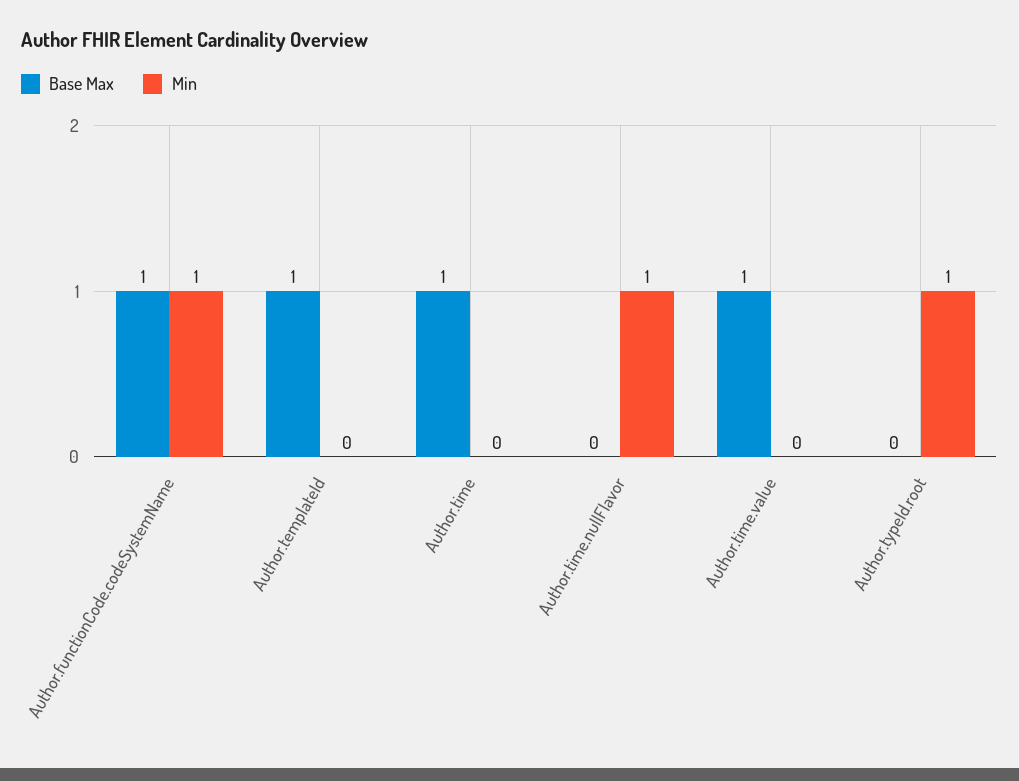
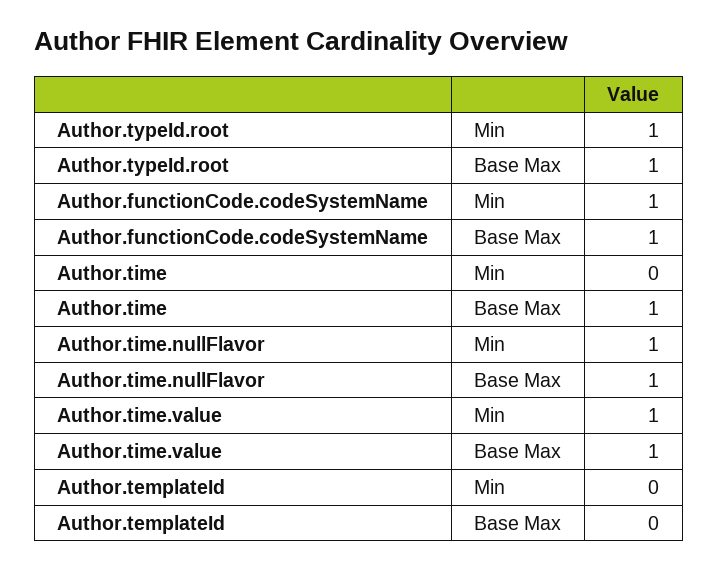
Base Max, Author.templateId: 1 -> 0
Base Max, Author.time.nullFlavor: 0 -> 1
Min, Author.time.value: 0 -> 1
Base Max, Author.typeId.root: 0 -> 1

